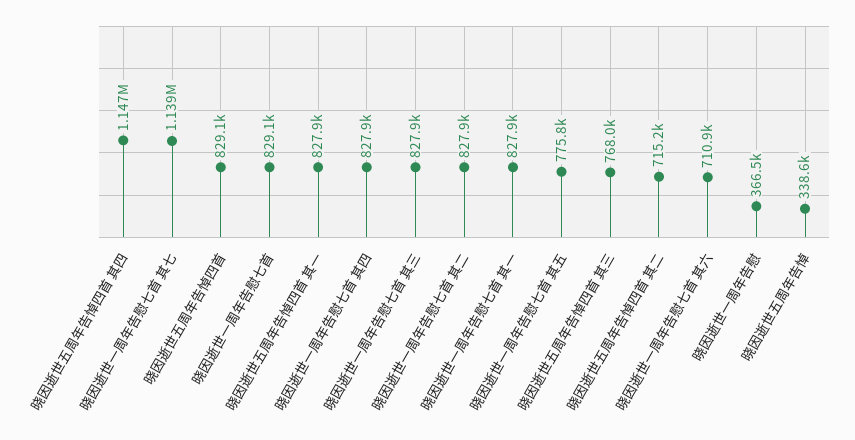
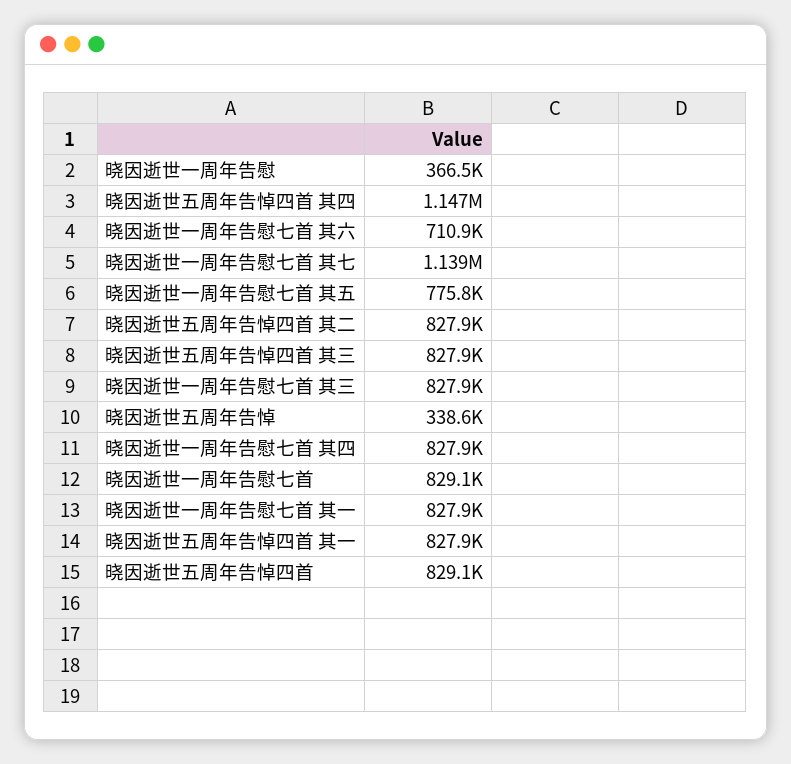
晓因逝世一周年告慰七首 其二: 827900 -> none
晓因逝世五周年告悼四首 其三: 768000 -> 827900
晓因逝世五周年告悼四首 其二: 715200 -> 827900

